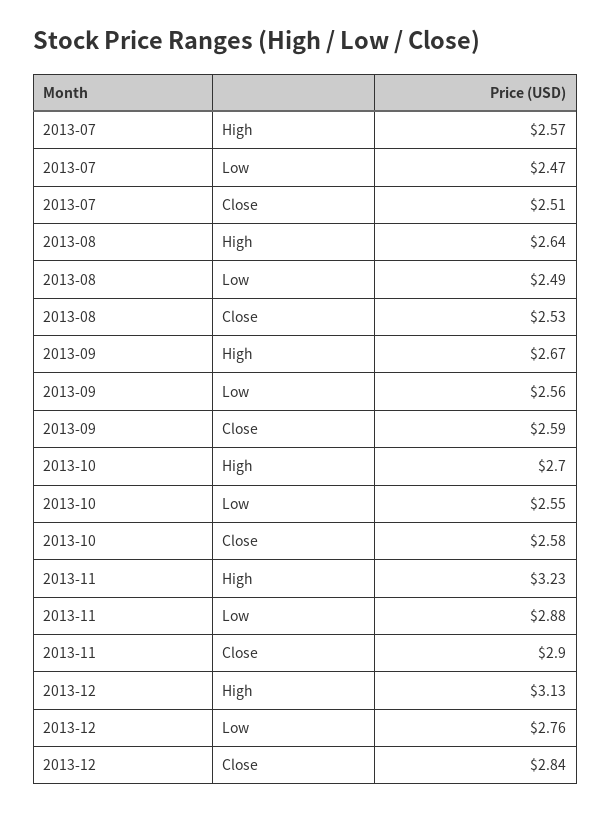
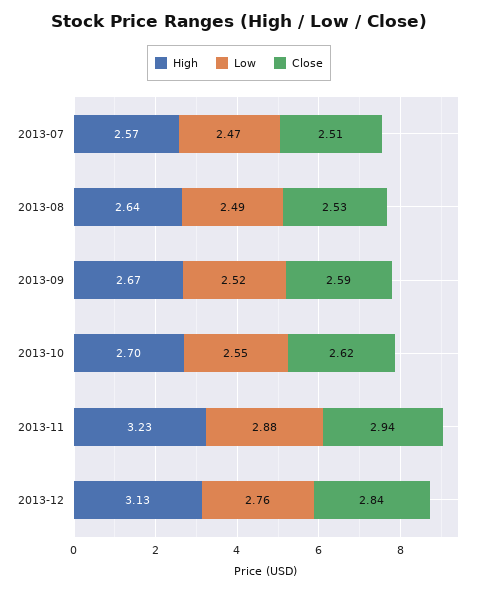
Low, 2013-09: 2.56 -> 2.52
Close, 2013-10: 2.58 -> 2.62
Close, 2013-11: 2.9 -> 2.94

